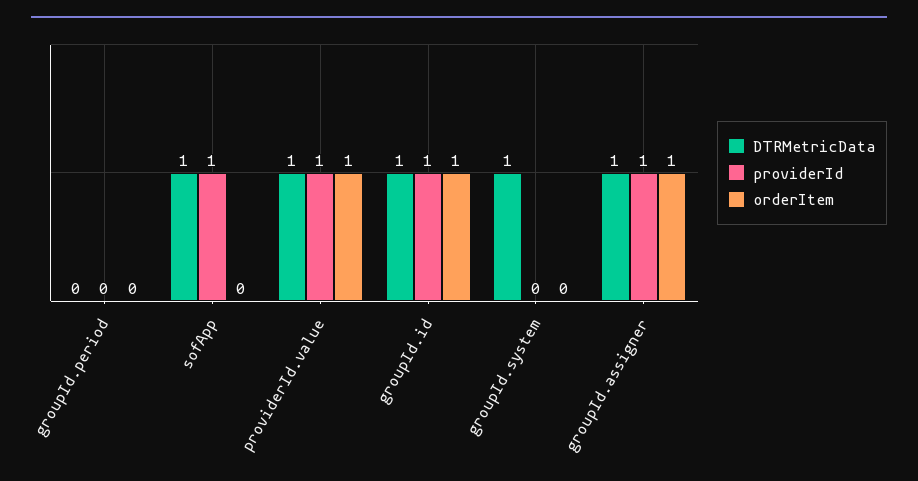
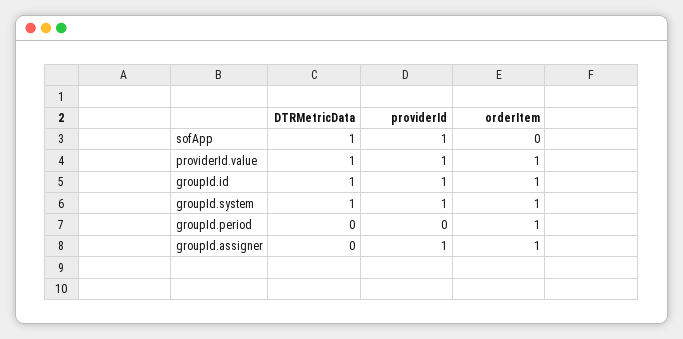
orderItem, groupId.period: 0 -> 1
providerId, groupId.system: 0 -> 1
orderItem, groupId.system: 0 -> 1
DTRMetricData, groupId.assigner: 1 -> 0

